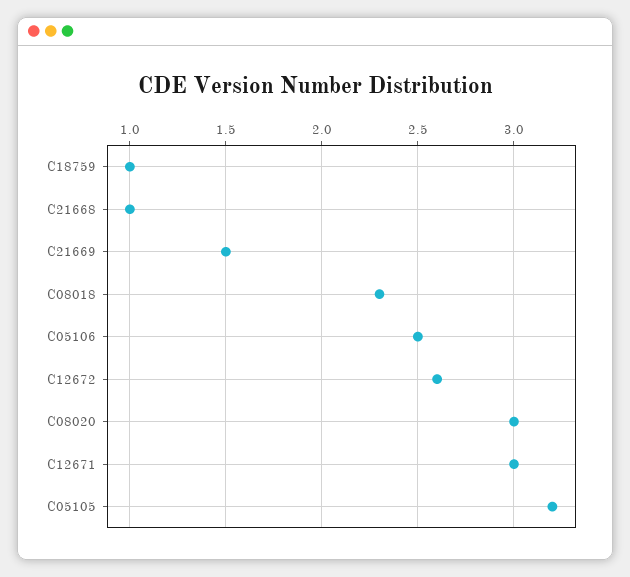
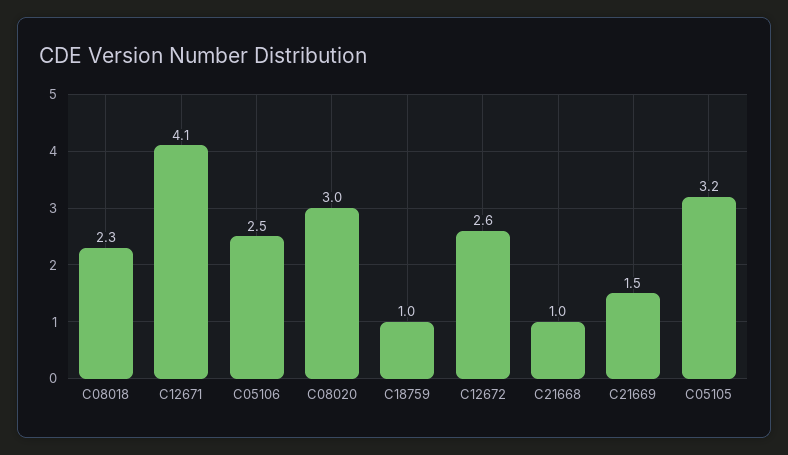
C12671: 3 -> 4.1

